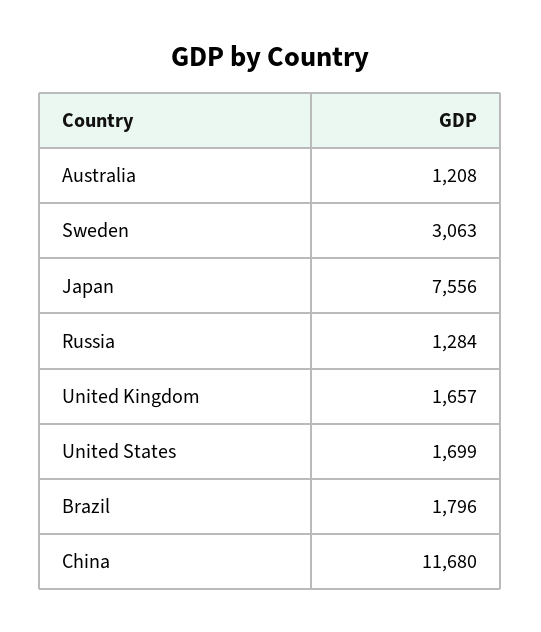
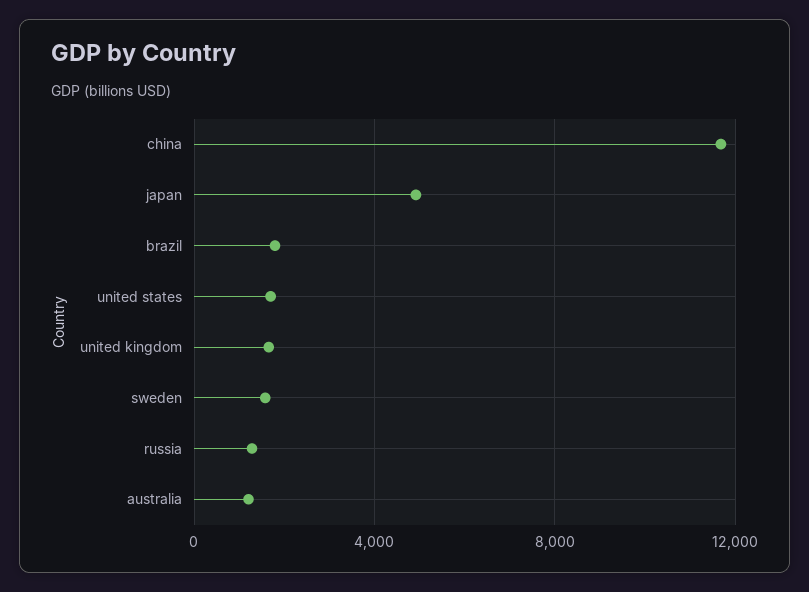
Sweden: 3063 -> 1500
Japan: 7556 -> 5000

